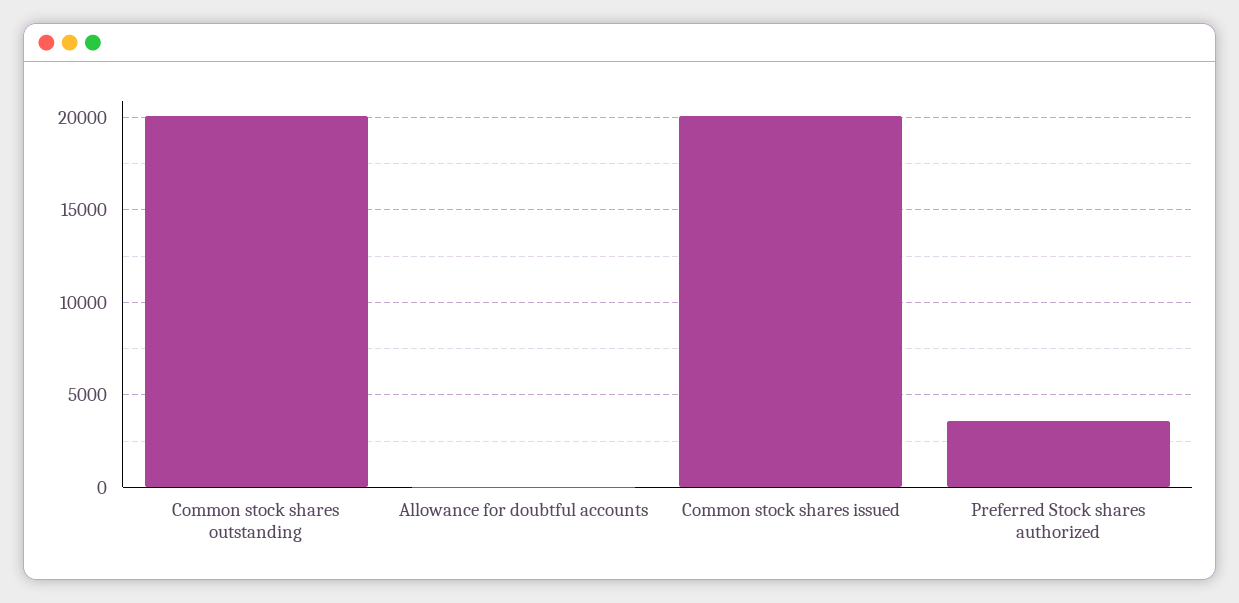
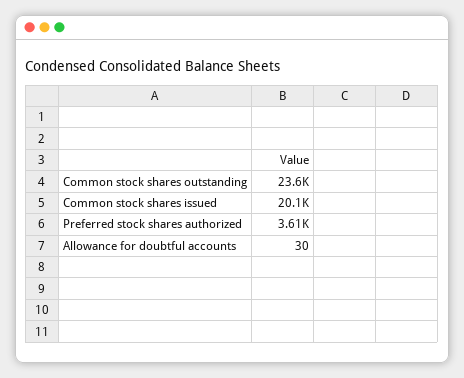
Common stock shares outstanding: 20000 -> 23600

